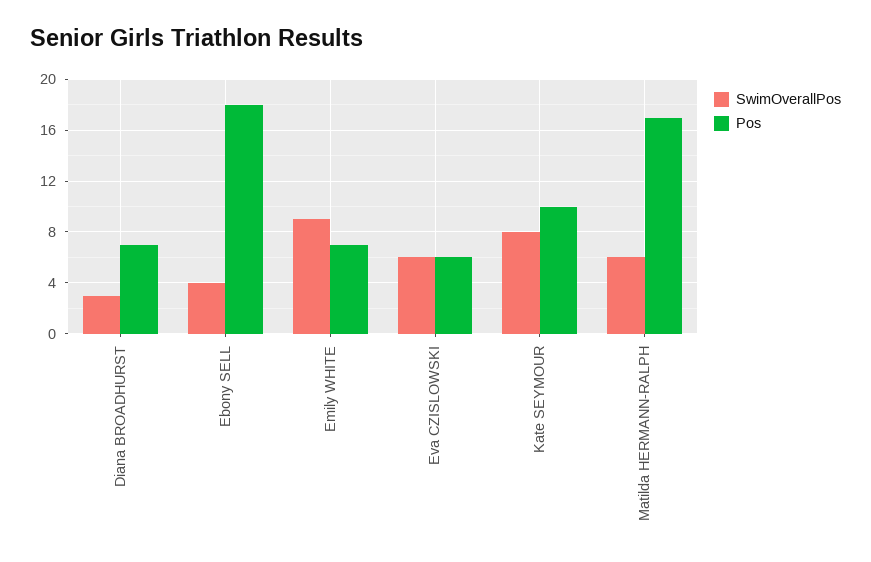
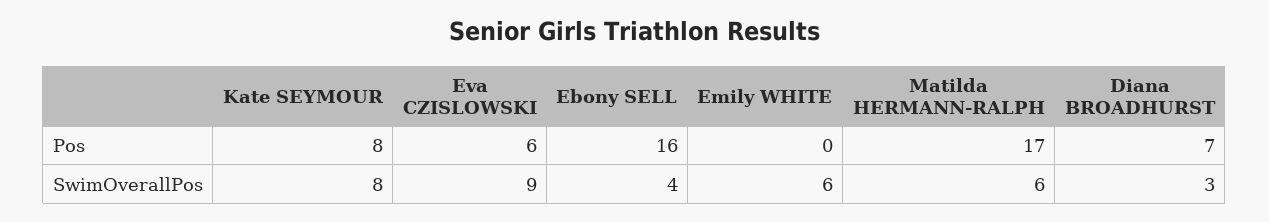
Pos, Ebony SELL: 18 -> 16
SwimOverallPos, Emily WHITE: 9 -> 6
Pos, Emily WHITE: 7 -> 0
SwimOverallPos, Eva CZISLOWSKI: 6 -> 9
Pos, Kate SEYMOUR: 10 -> 8

